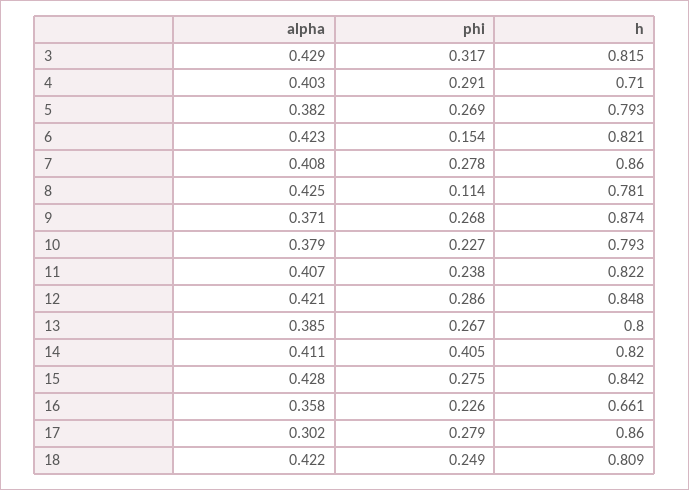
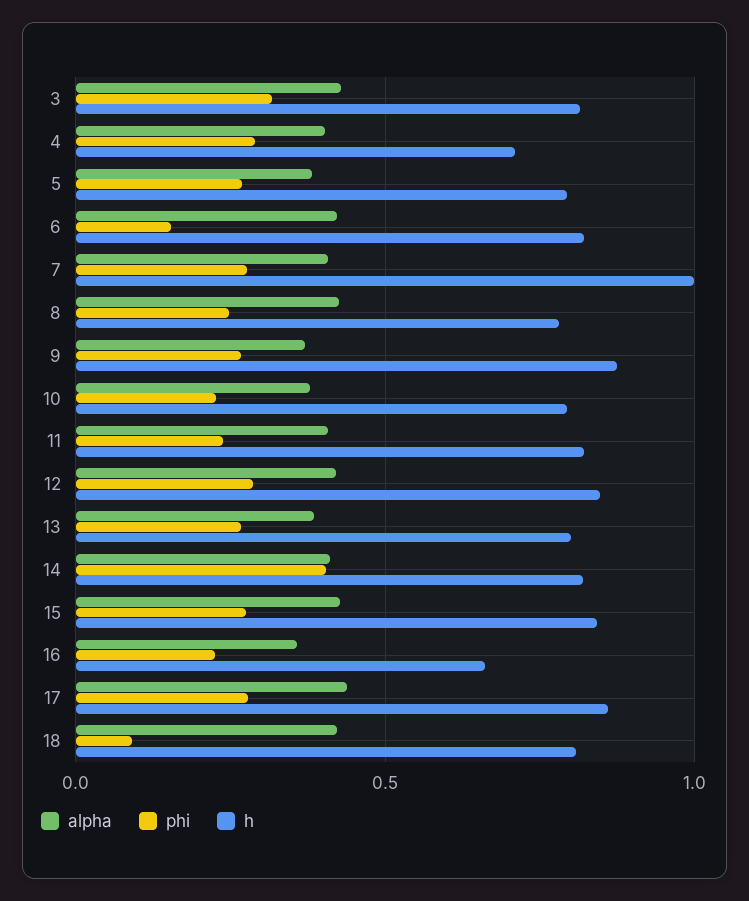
h, 7: 0.86 -> 1
phi, 8: 0.114 -> 0.25
alpha, 17: 0.302 -> 0.45
phi, 18: 0.249 -> 0.1

